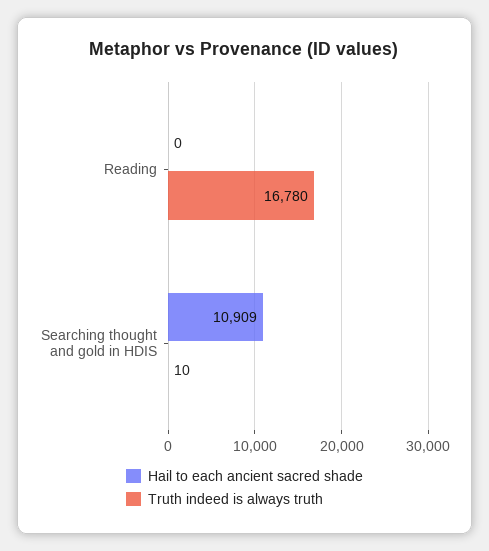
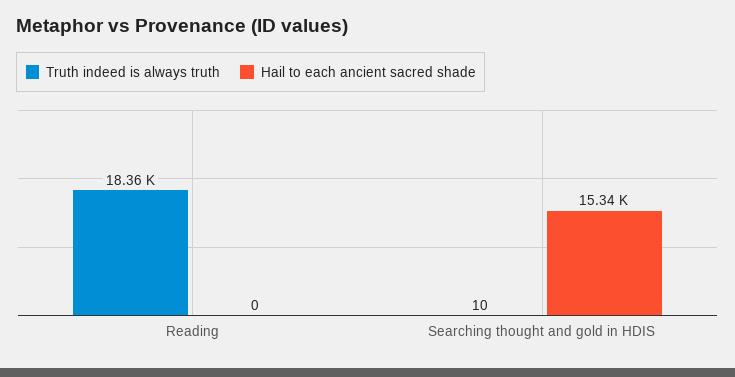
Truth indeed is always truth, Reading: 16780 -> 18360
Hail to each ancient sacred shade, Searching thought and gold in HDIS: 10909 -> 15340

